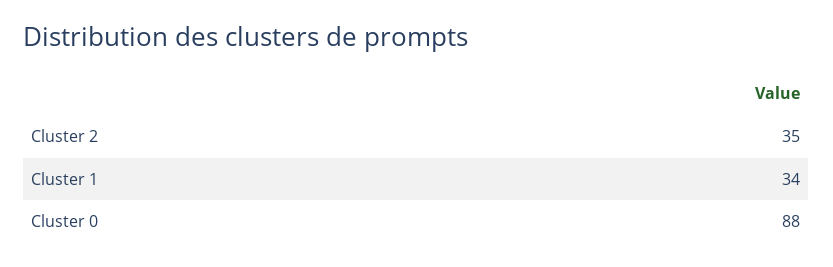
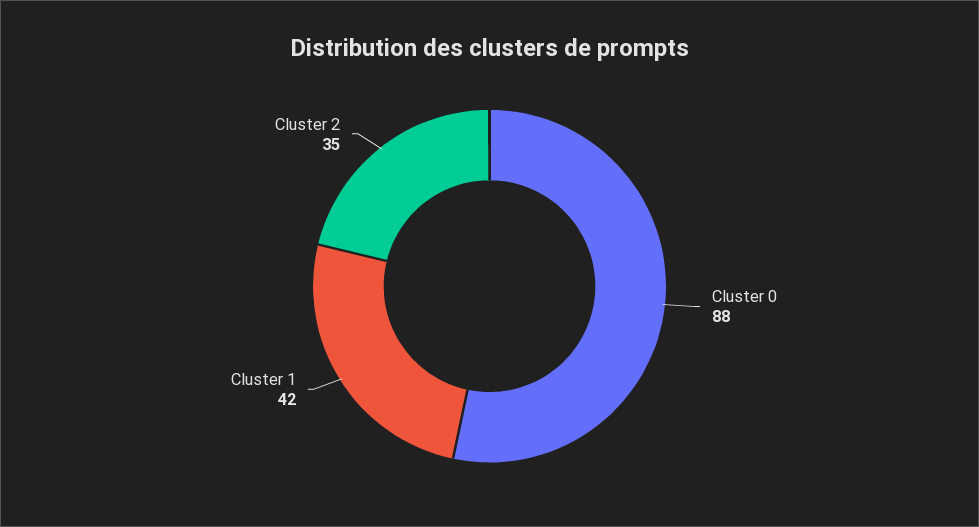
Cluster 1: 34 -> 42

